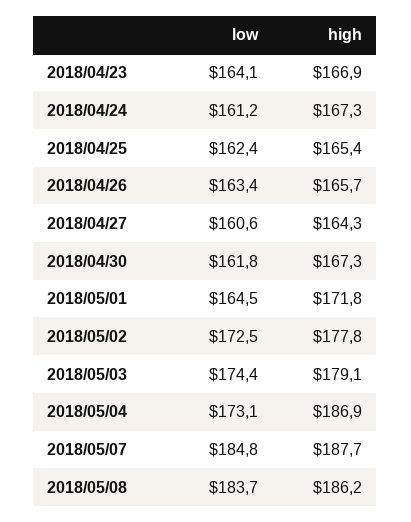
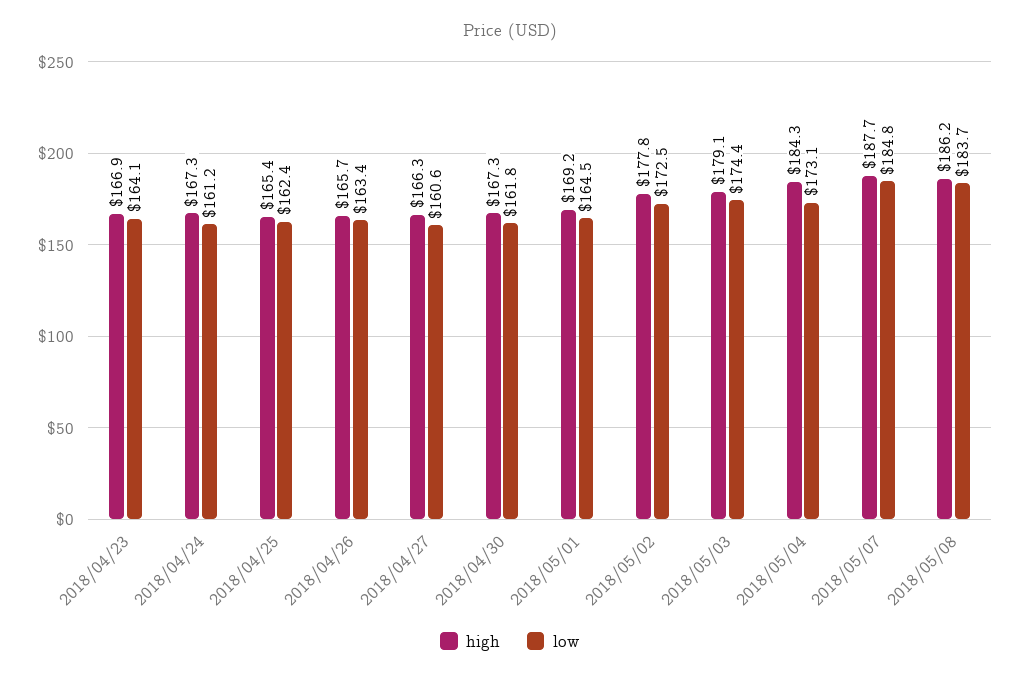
high, 2018/04/27: 164.3 -> 166.3
high, 2018/05/01: 171.8 -> 169.2
high, 2018/05/04: 186.9 -> 184.3

